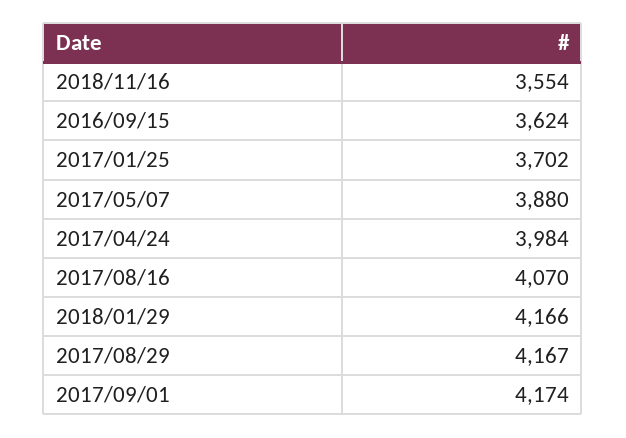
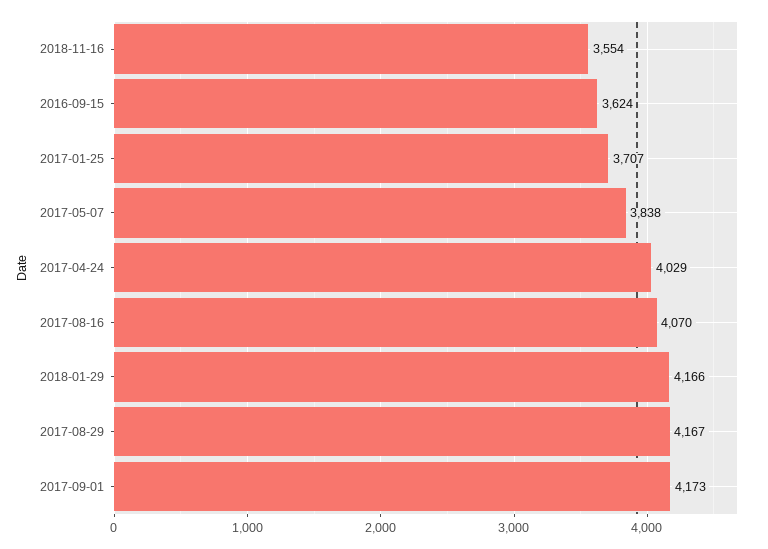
2017/01/25: 3702 -> 3707
2017/05/07: 3880 -> 3838
2017/04/24: 3984 -> 4029
2017/09/01: 4174 -> 4173

